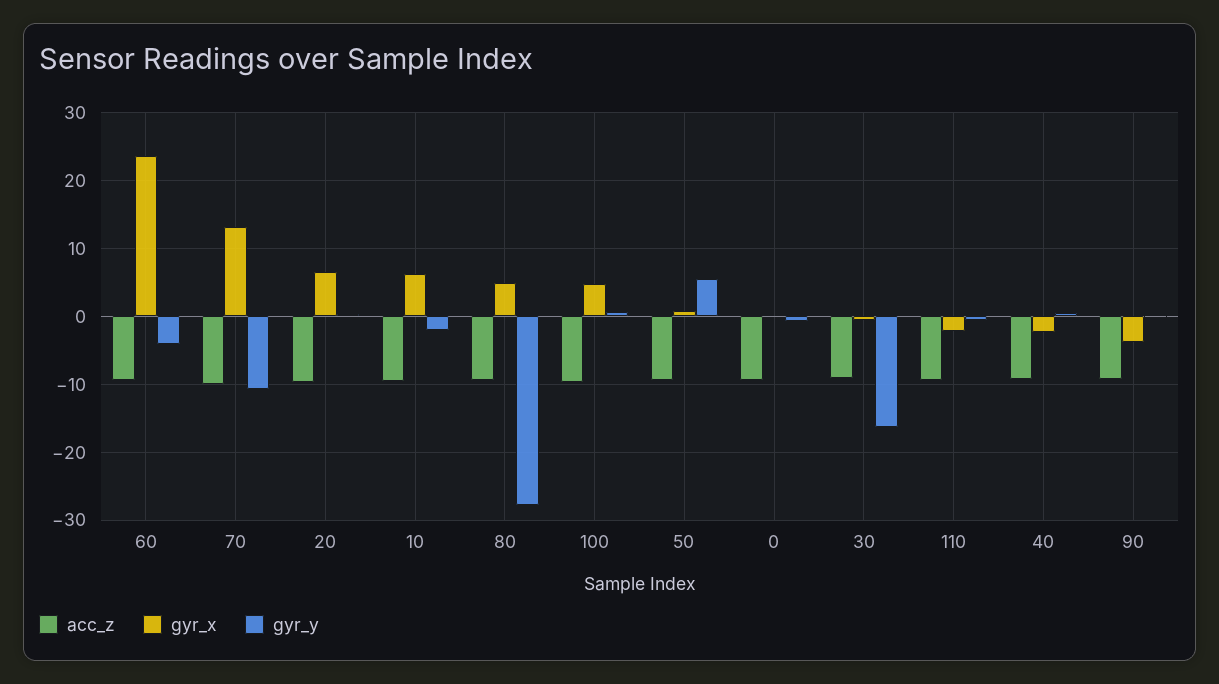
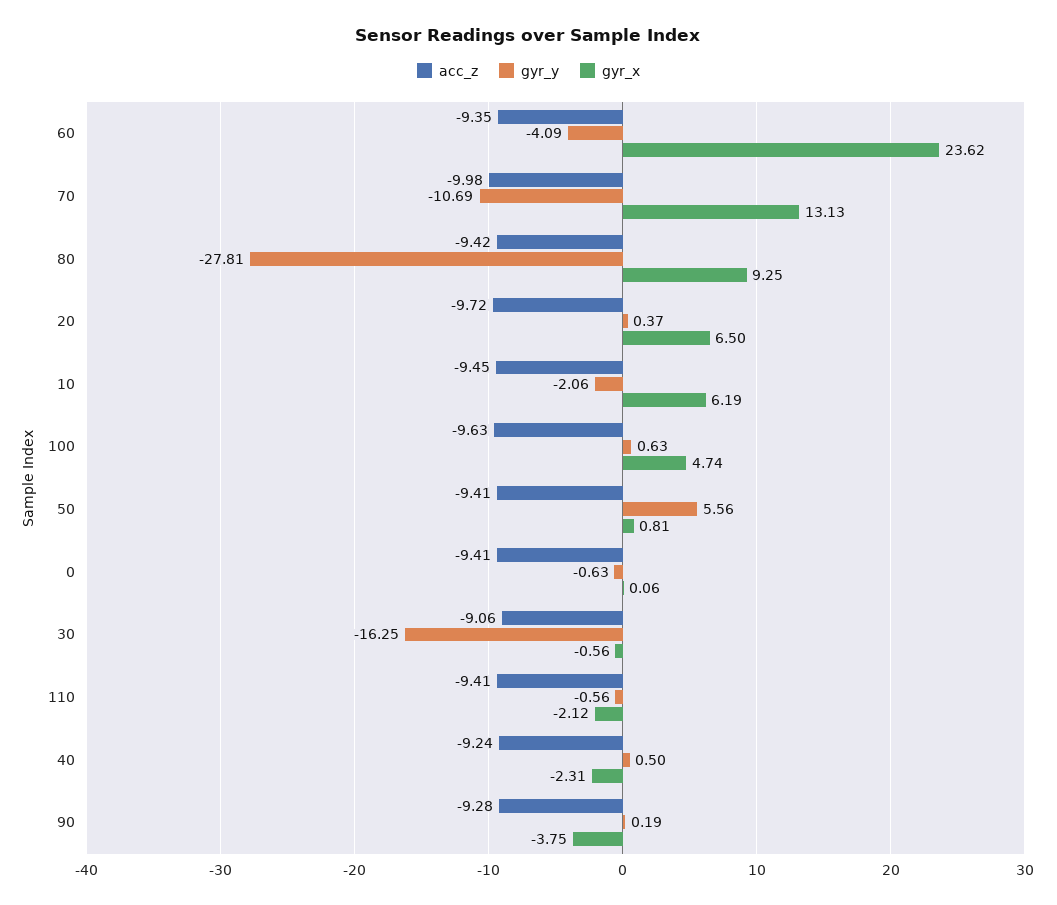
gyr_x, 80: 5 -> 9.25

